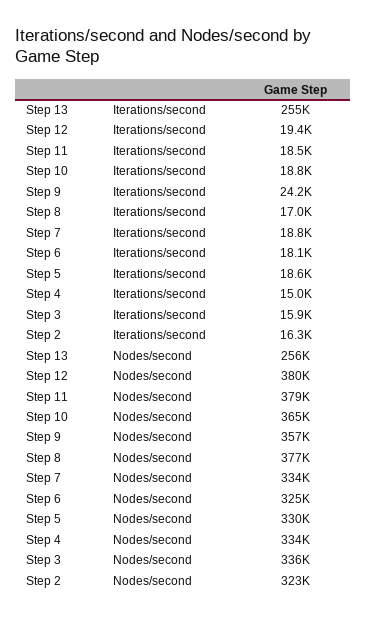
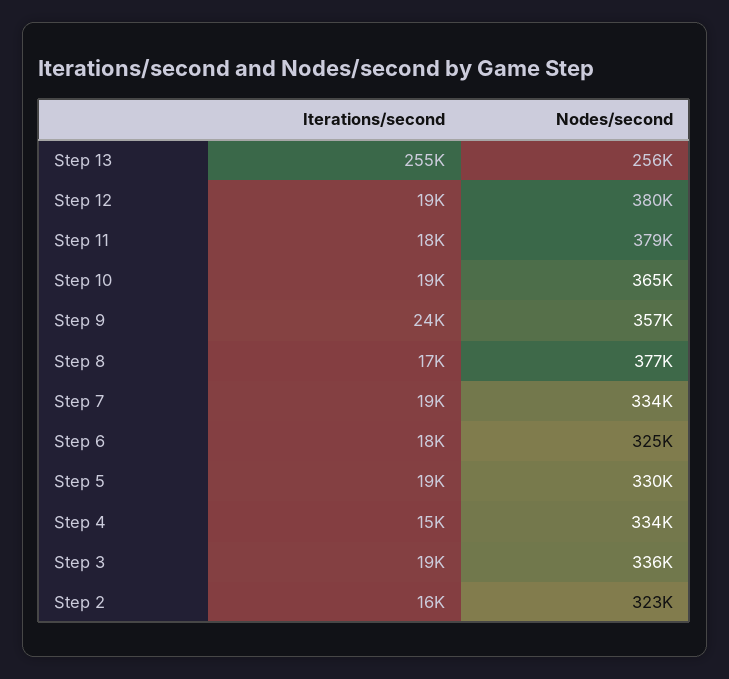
Step 3, Iterations/second: 15900 -> 19000

